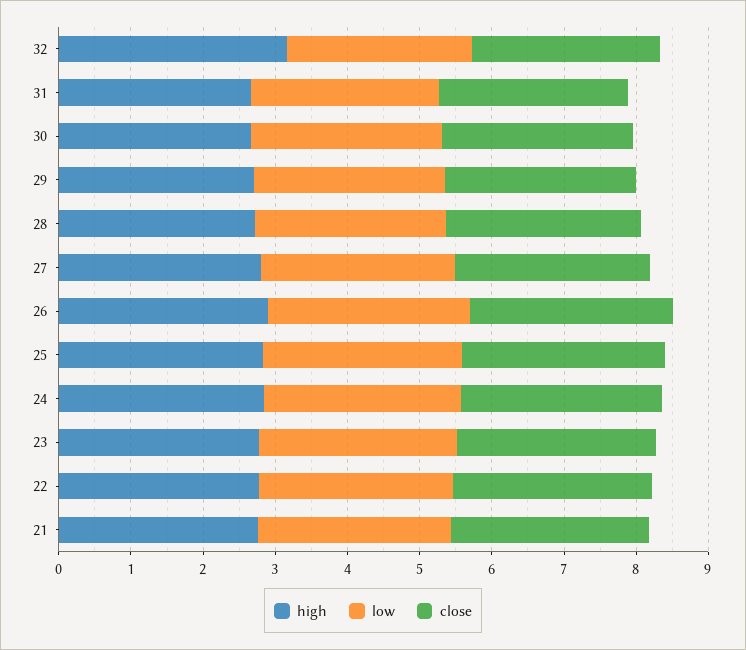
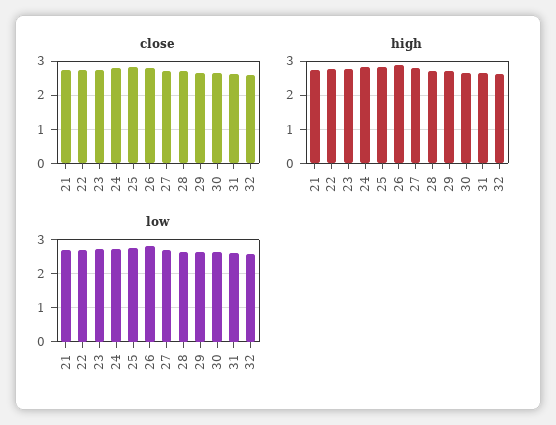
high, 32: 3.2 -> 2.6

